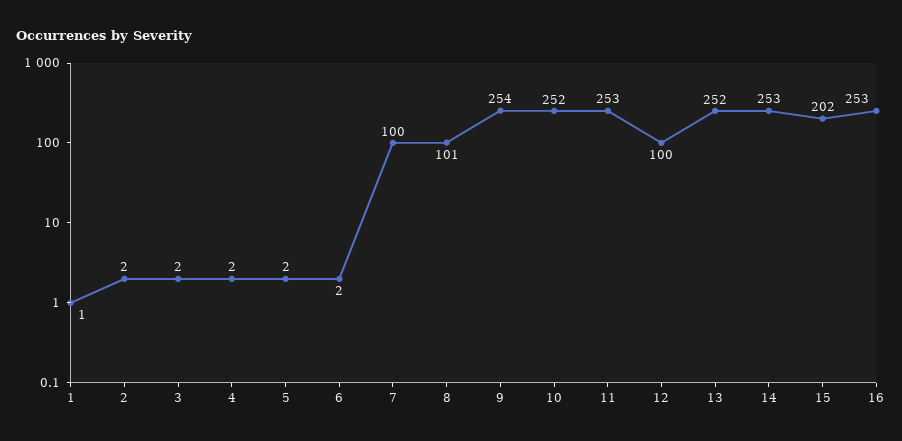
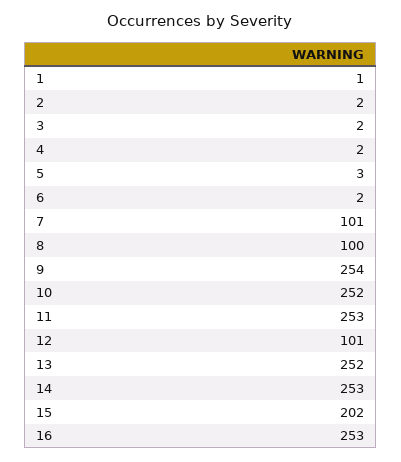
5: 2 -> 3
7: 100 -> 101
8: 101 -> 100
12: 100 -> 101

